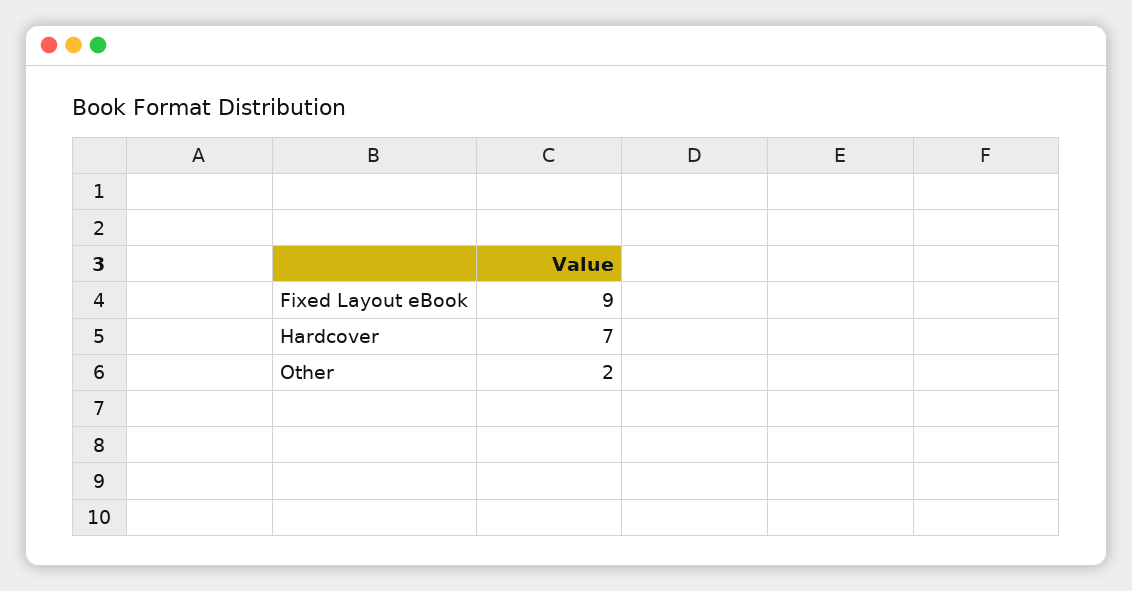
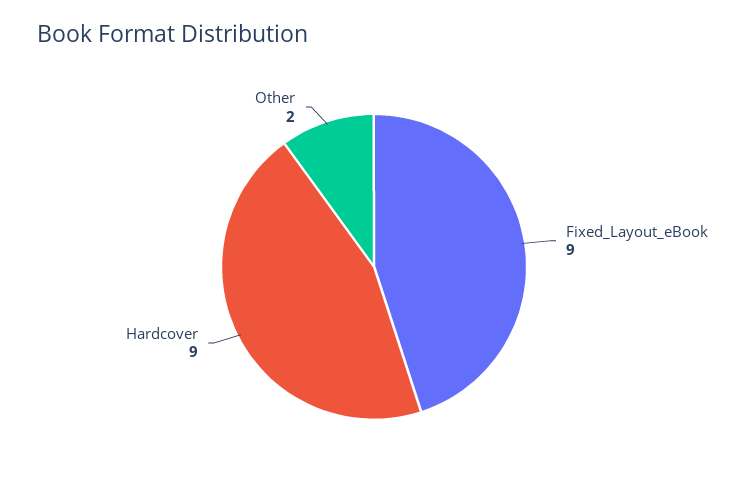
Hardcover: 7 -> 9

